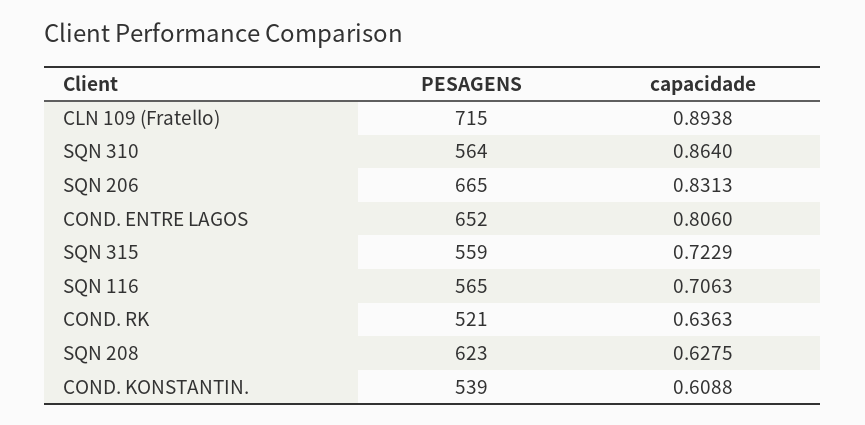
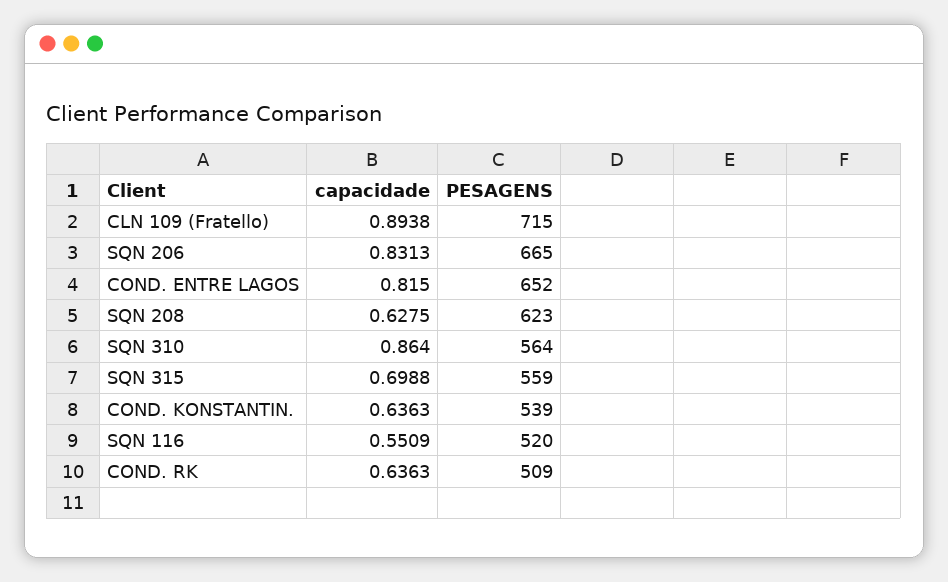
capacidade, COND. ENTRE LAGOS: 0.806 -> 0.815
capacidade, SQN 315: 0.7229 -> 0.6988
PESAGENS, SQN 116: 565 -> 520
capacidade, SQN 116: 0.7063 -> 0.5509
PESAGENS, COND. RK: 521 -> 509
capacidade, COND. KONSTANTIN.: 0.6088 -> 0.6363

